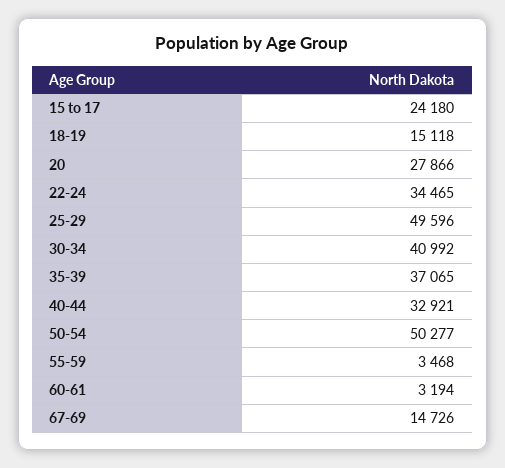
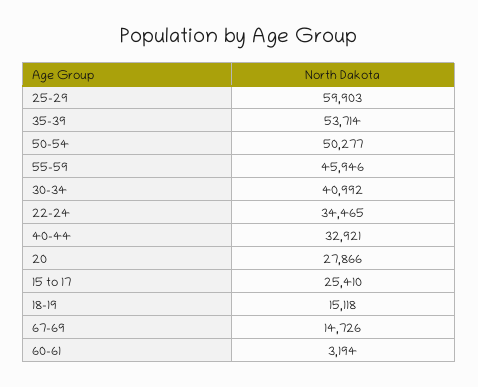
15 to 17: 24180 -> 25410
25-29: 49596 -> 59903
35-39: 37065 -> 53714
55-59: 3468 -> 45946

